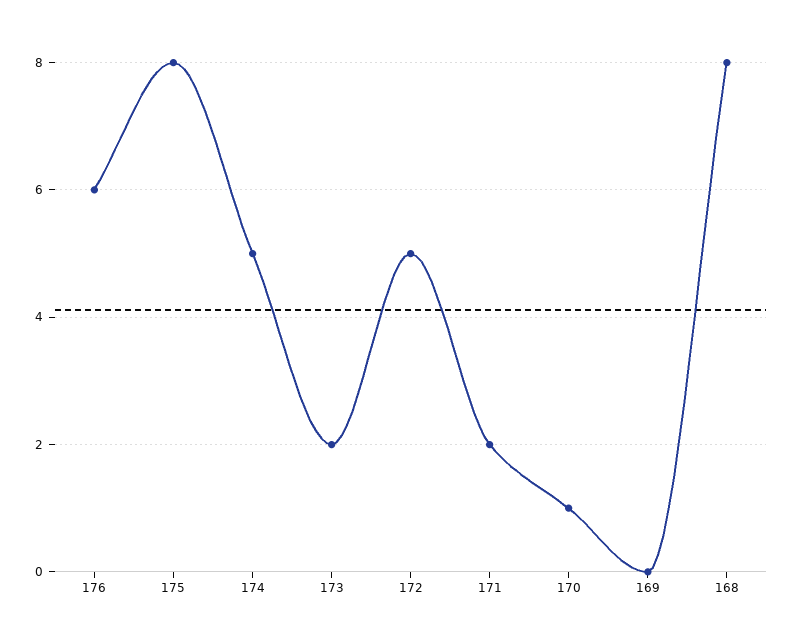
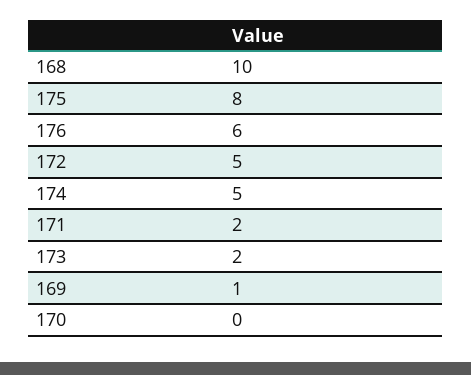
170: 1 -> 0
169: 0 -> 1
168: 8 -> 10

